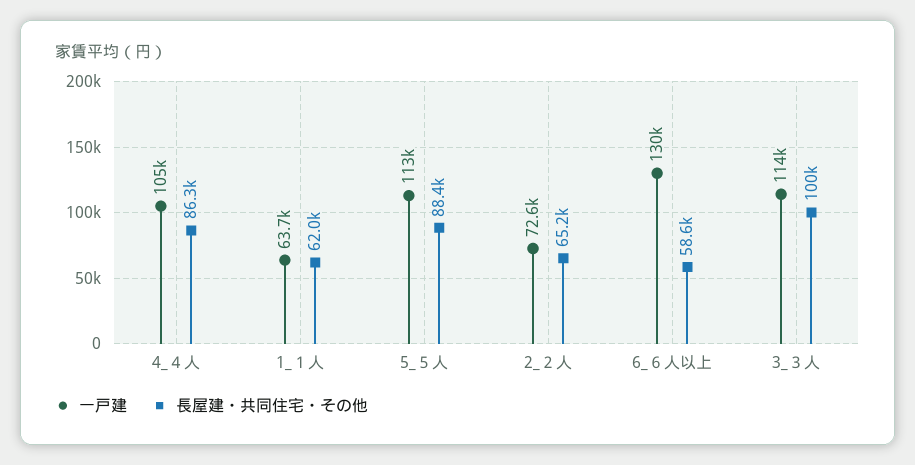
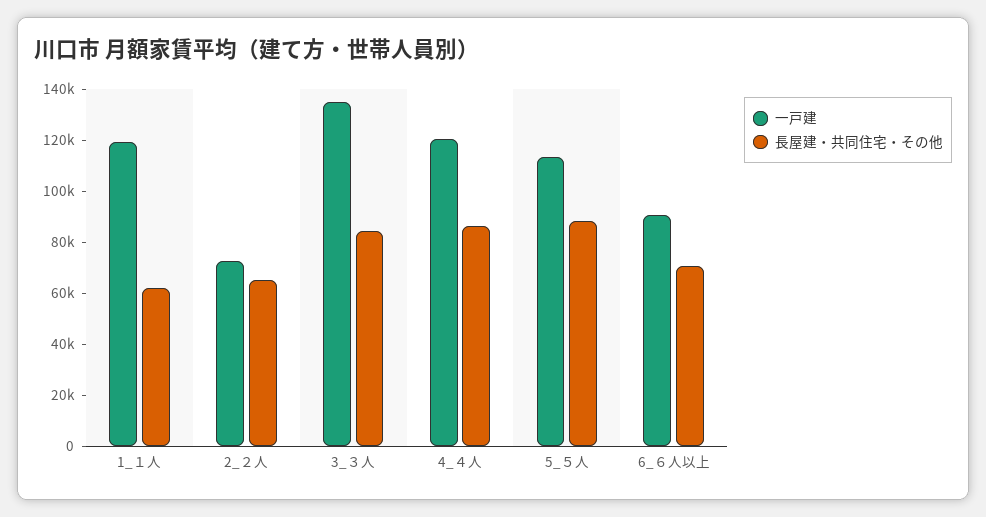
一戸建, 4_４人: 105000 -> 120000
一戸建, 1_１人: 63700 -> 120000
一戸建, 6_６人以上: 130000 -> 90000
長屋建・共同住宅・その他, 6_６人以上: 58600 -> 70000
一戸建, 3_３人: 114000 -> 135000
長屋建・共同住宅・その他, 3_３人: 100000 -> 85000

